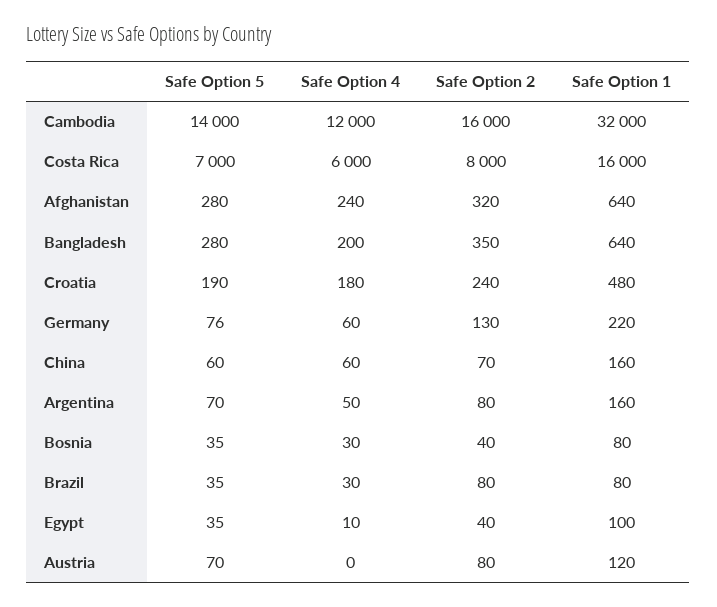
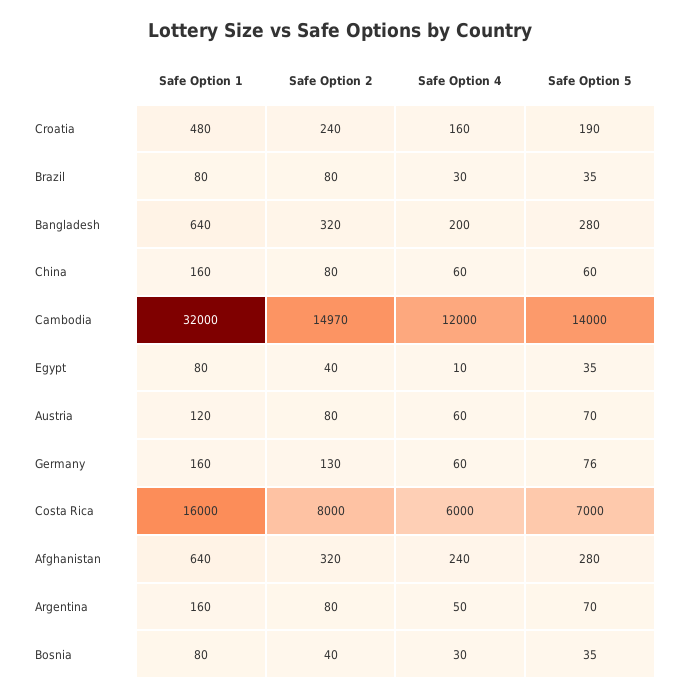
Safe Option 2, Cambodia: 16000 -> 14970
Safe Option 2, Bangladesh: 350 -> 320
Safe Option 4, Croatia: 180 -> 160
Safe Option 1, Germany: 220 -> 160
Safe Option 2, China: 70 -> 80
Safe Option 1, Egypt: 100 -> 80
Safe Option 4, Austria: 0 -> 60

